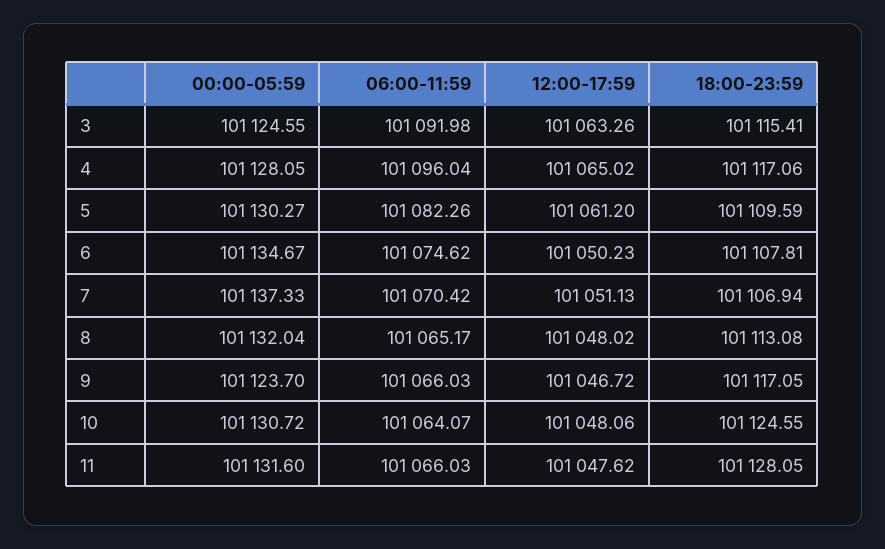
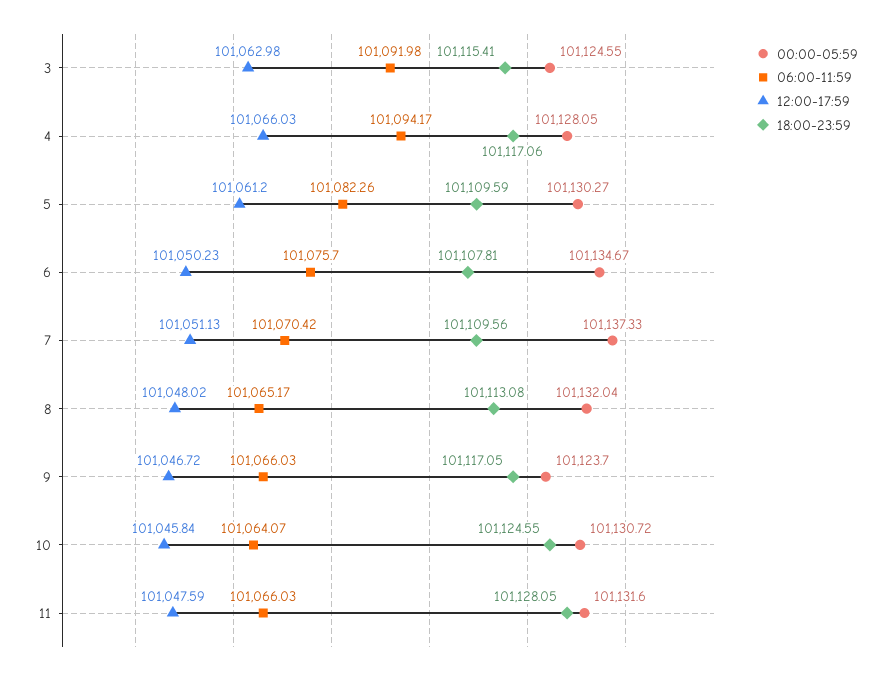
12:00-17:59, 3: 101063.26 -> 101062.98
06:00-11:59, 4: 101096.04 -> 101094.17
12:00-17:59, 4: 101065.02 -> 101066.03
06:00-11:59, 6: 101074.62 -> 101075.7
18:00-23:59, 7: 101106.94 -> 101109.56
12:00-17:59, 10: 101048.06 -> 101045.84
12:00-17:59, 11: 101047.62 -> 101047.59

